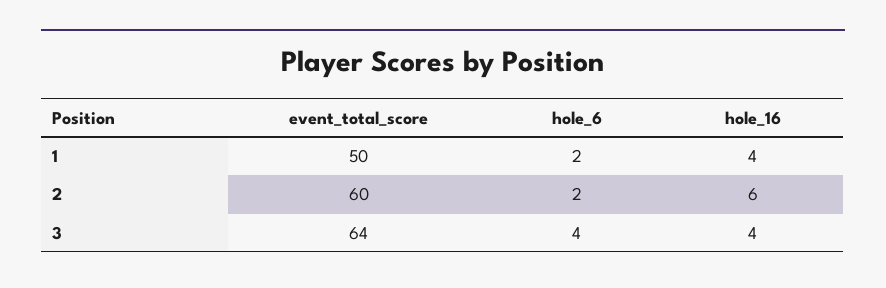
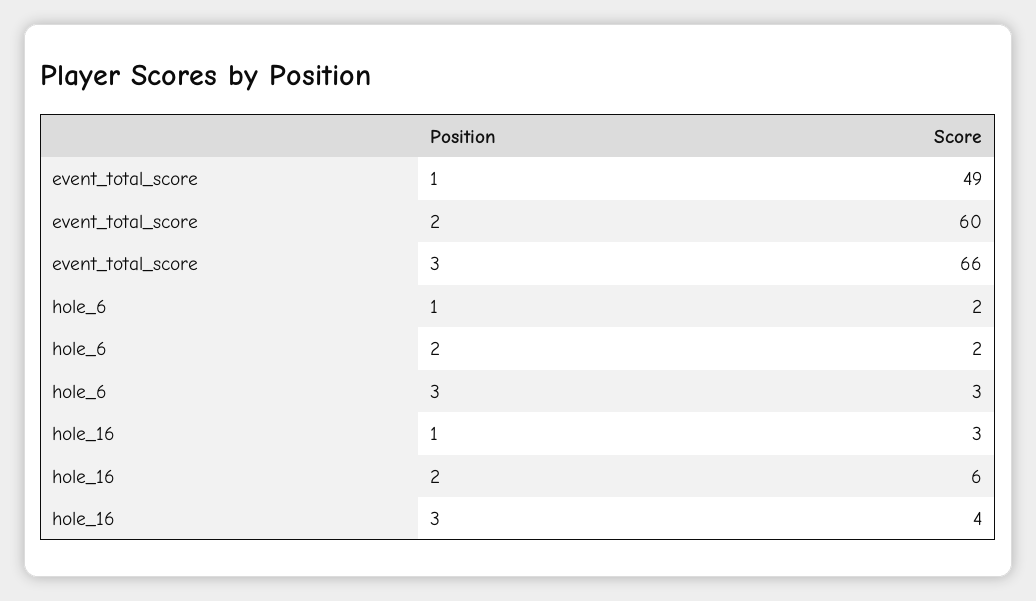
event_total_score, 1: 50 -> 49
hole_16, 1: 4 -> 3
event_total_score, 3: 64 -> 66
hole_6, 3: 4 -> 3

